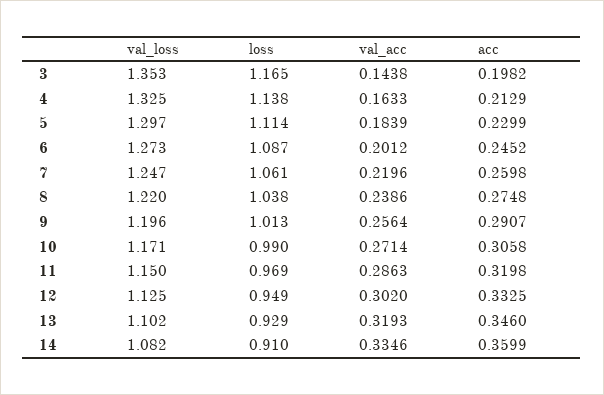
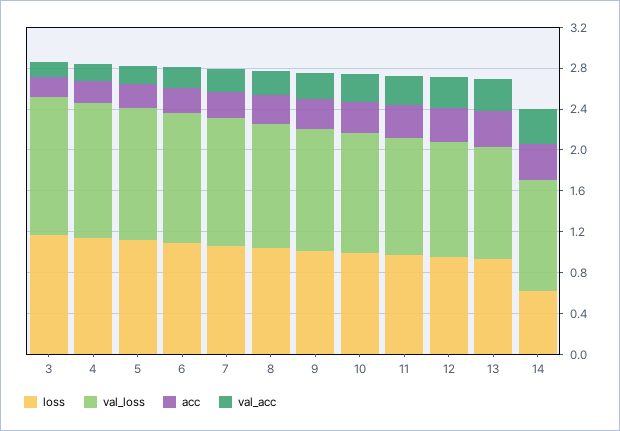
loss, 14: 0.91 -> 0.6

